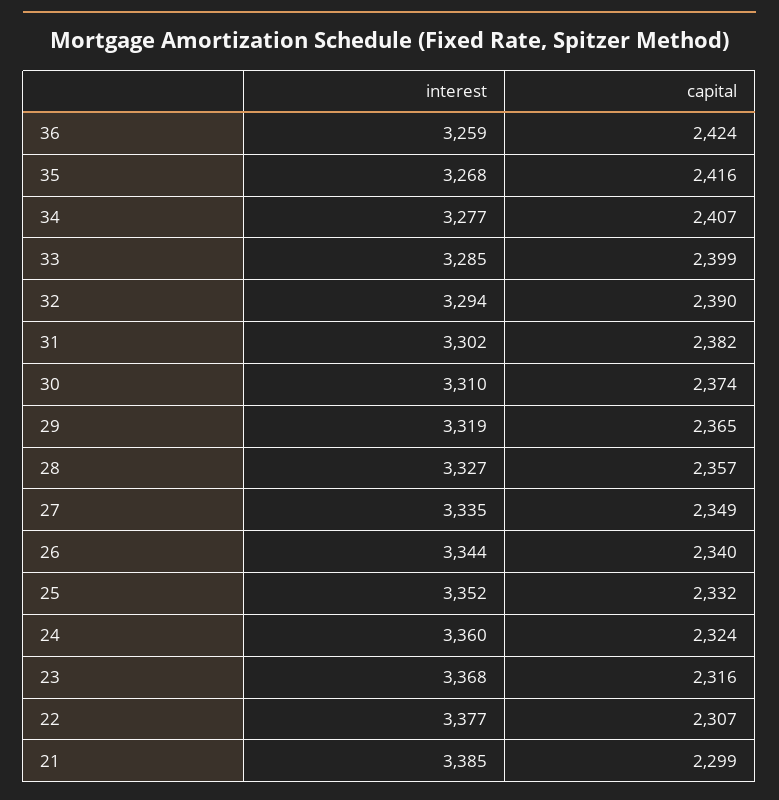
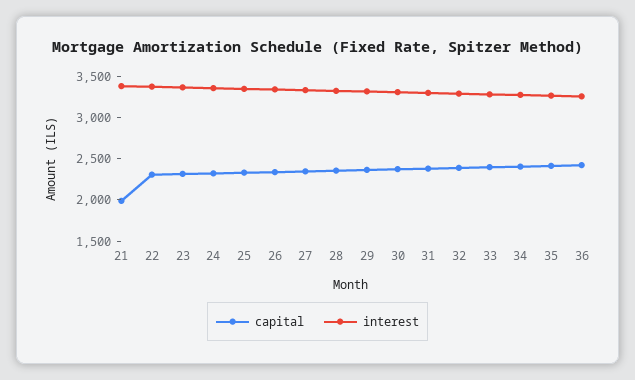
capital, 21: 2299 -> 2000

